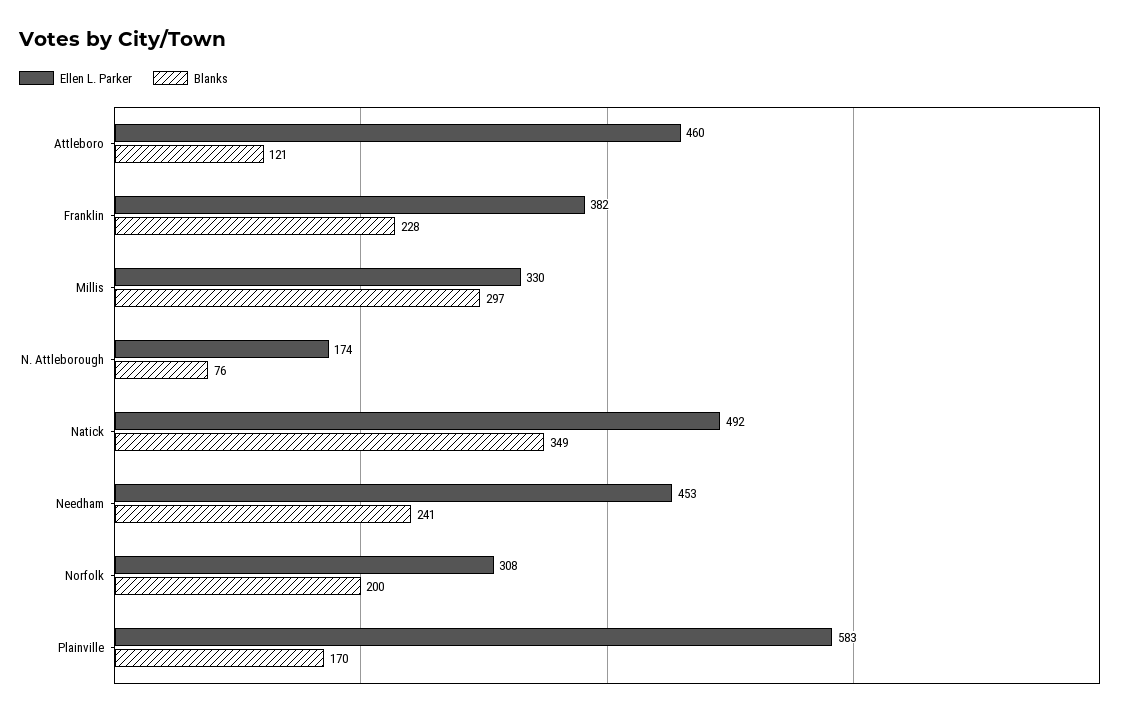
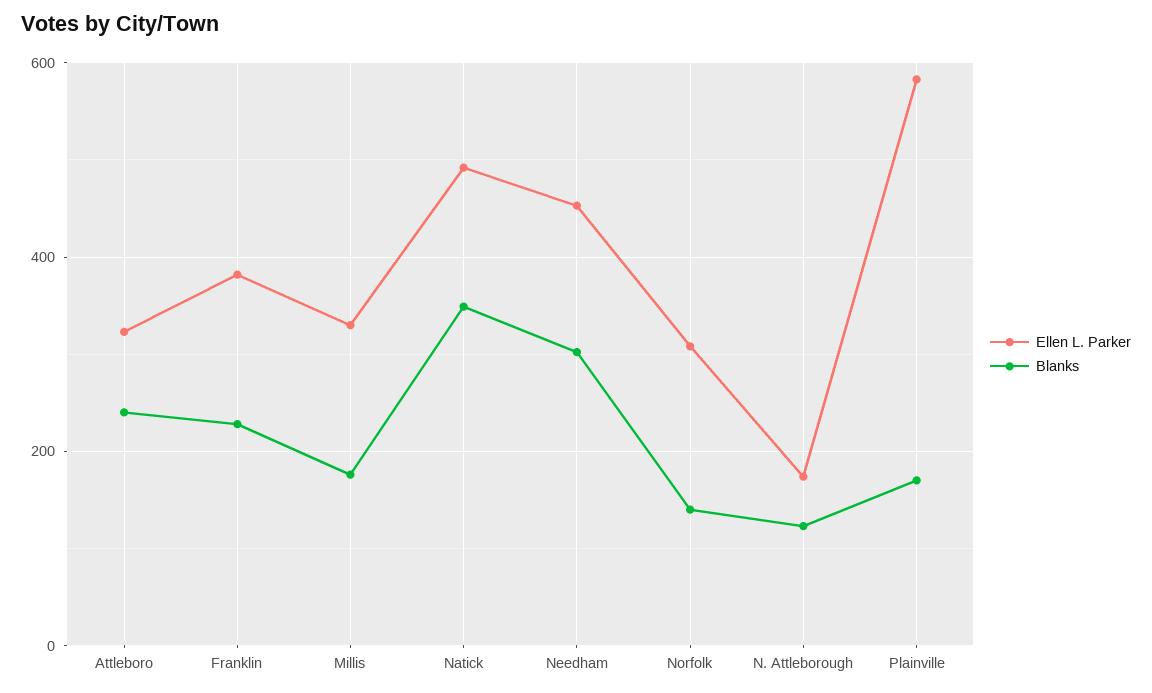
Ellen L. Parker, Attleboro: 460 -> 320
Blanks, Attleboro: 121 -> 240
Blanks, Millis: 297 -> 180
Blanks, N. Attleborough: 76 -> 120
Blanks, Needham: 241 -> 300
Blanks, Norfolk: 200 -> 140

